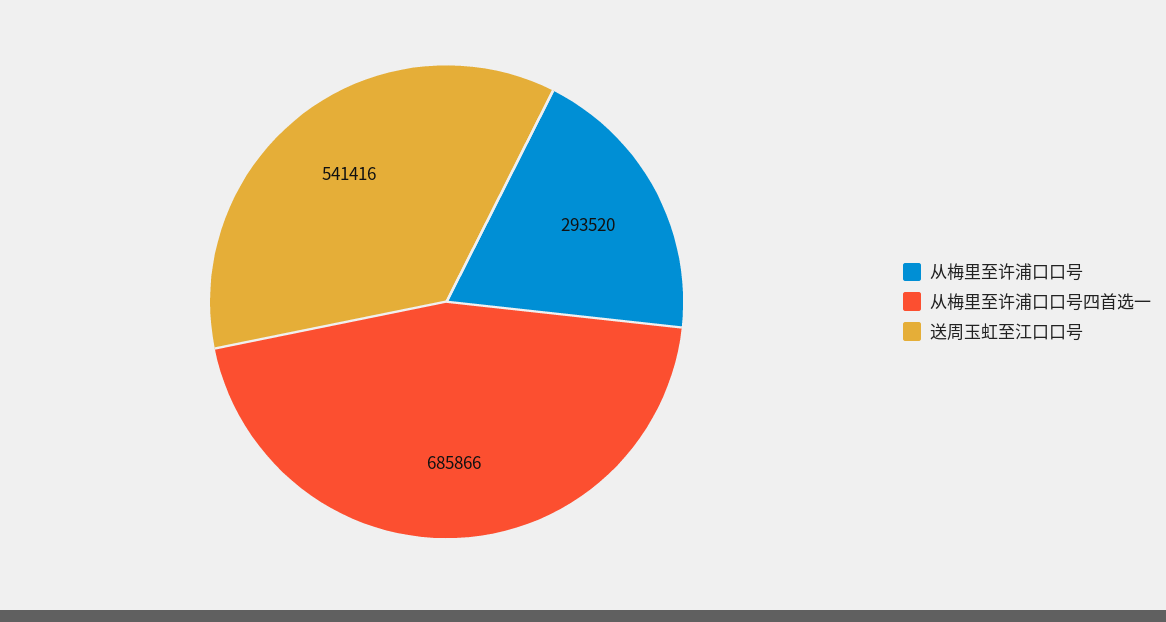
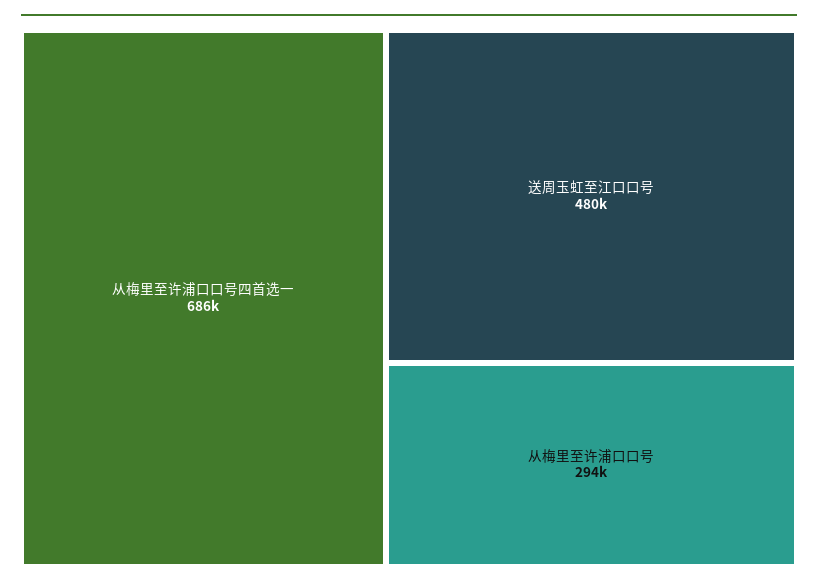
送周玉虹至江口口号: 541416 -> 480000

